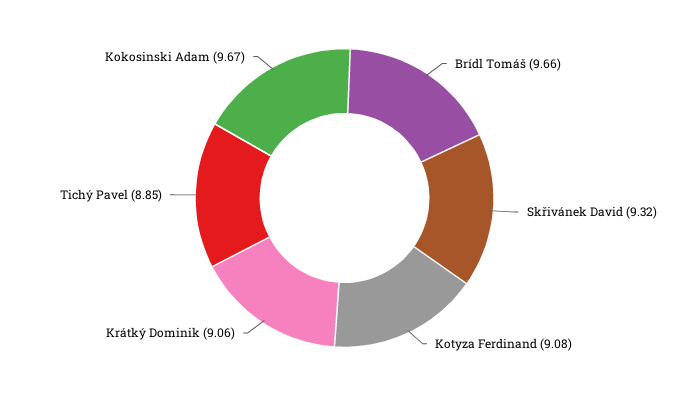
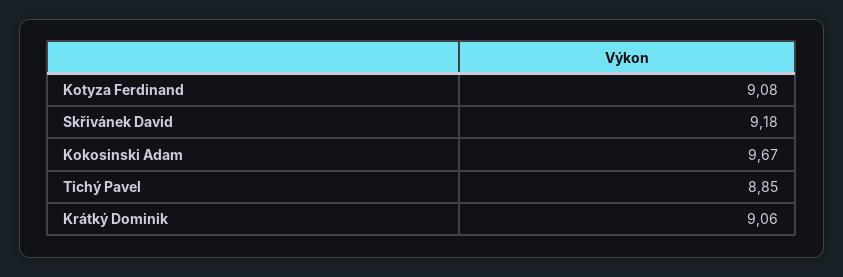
Brídl Tomáš: 9.66 -> none
Skřivánek David: 9.32 -> 9.18

